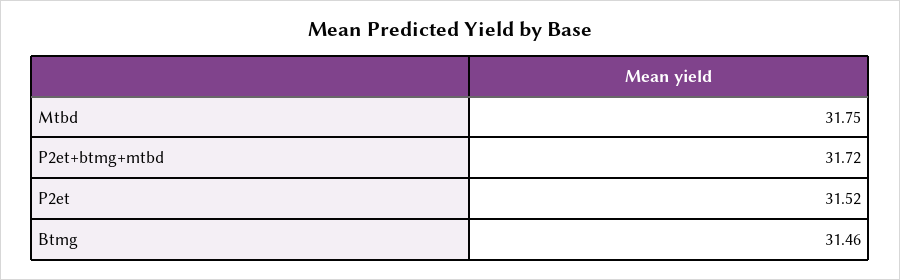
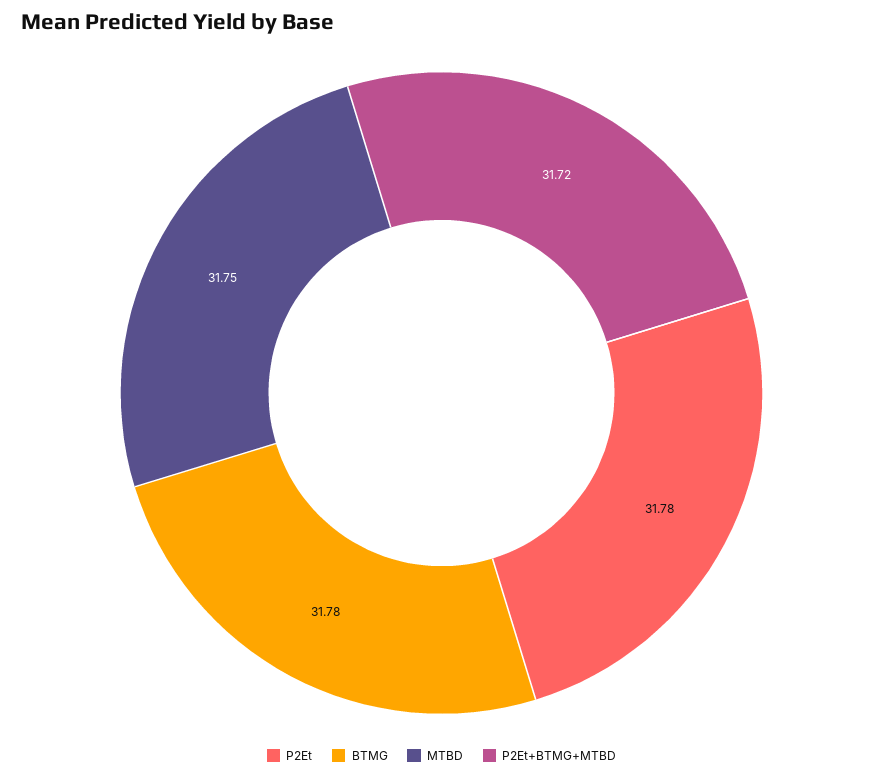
P2et: 31.52 -> 31.78
Btmg: 31.46 -> 31.78

